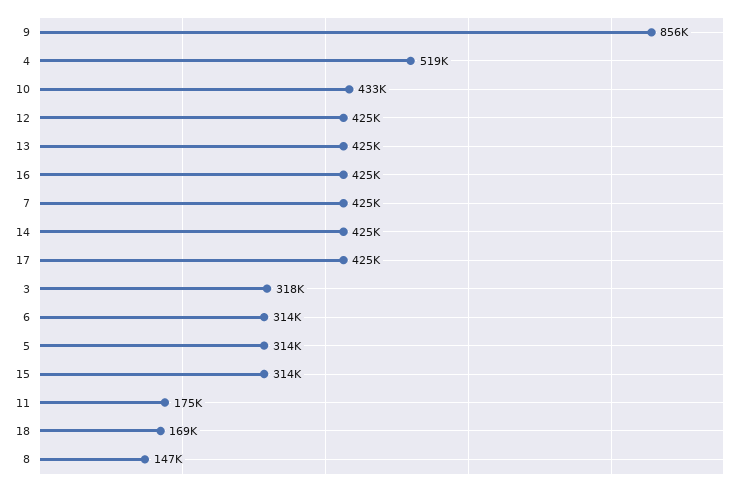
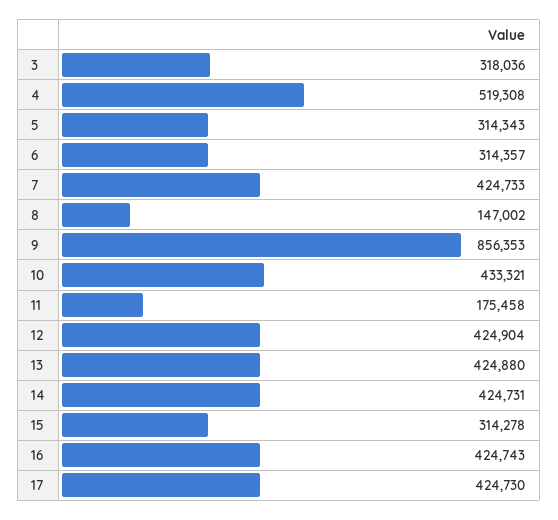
18: 169000 -> none

